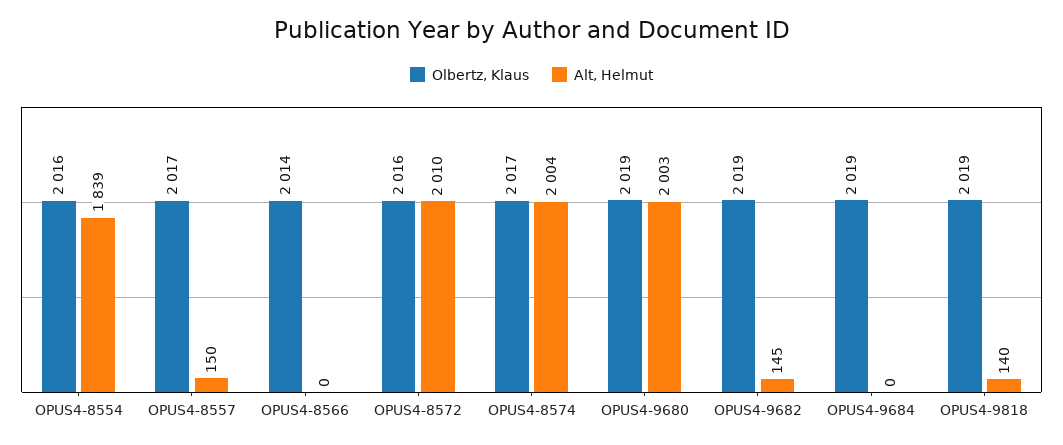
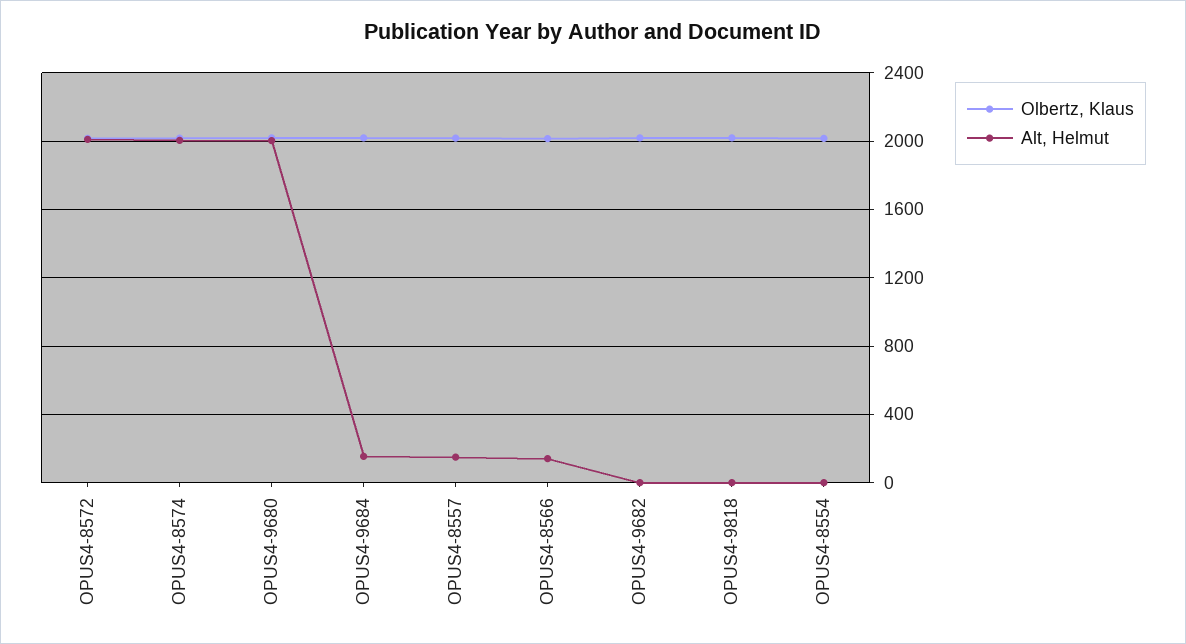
Alt, Helmut, OPUS4-8554: 1839 -> 0
Alt, Helmut, OPUS4-8566: 0 -> 150
Alt, Helmut, OPUS4-9682: 145 -> 0
Alt, Helmut, OPUS4-9684: 0 -> 150
Alt, Helmut, OPUS4-9818: 140 -> 0

